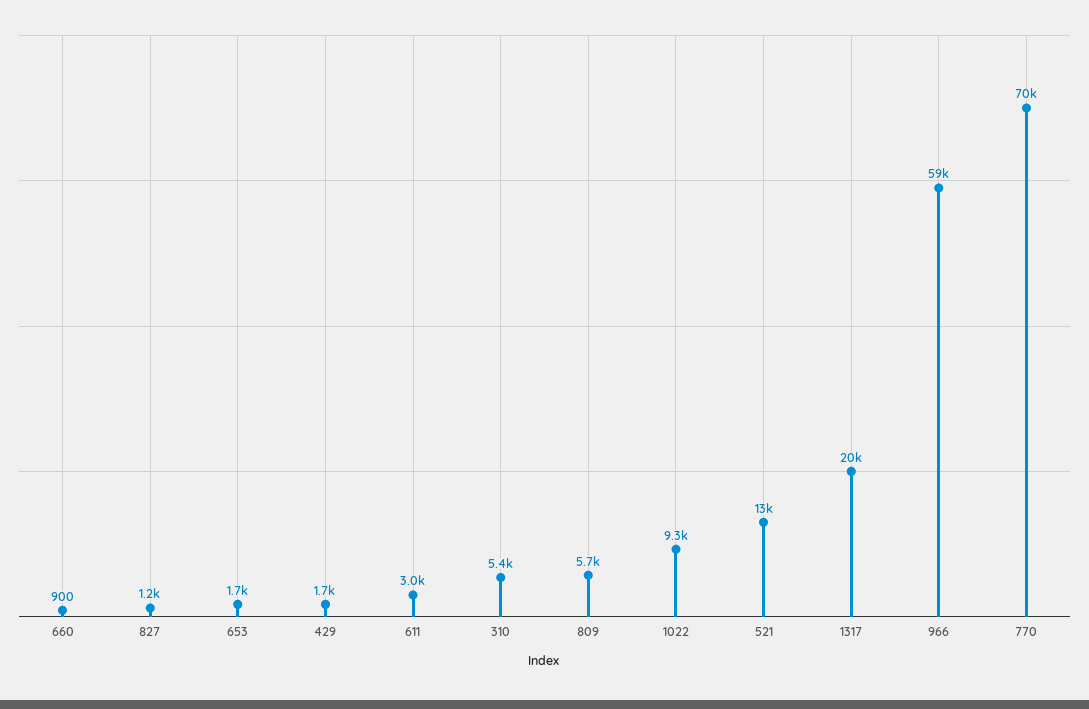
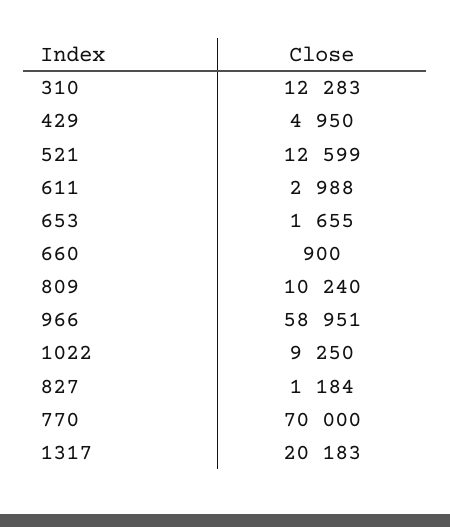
429: 1700 -> 4950
310: 5400 -> 12283
809: 5700 -> 10240

